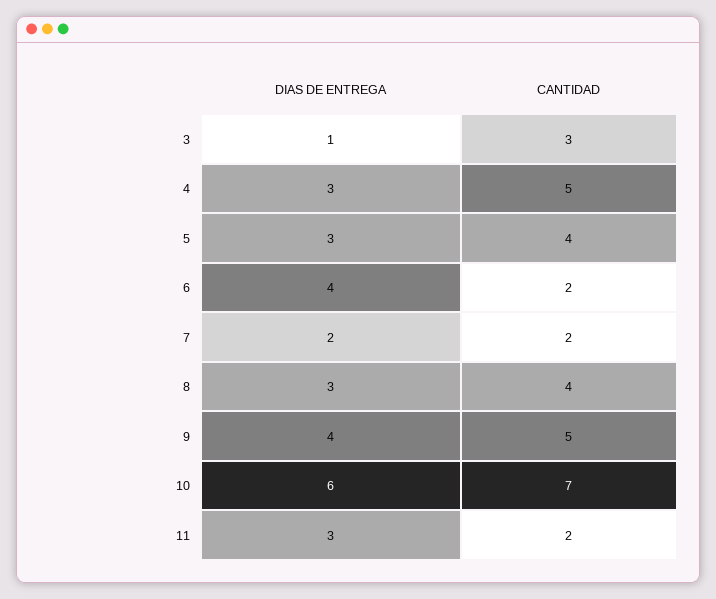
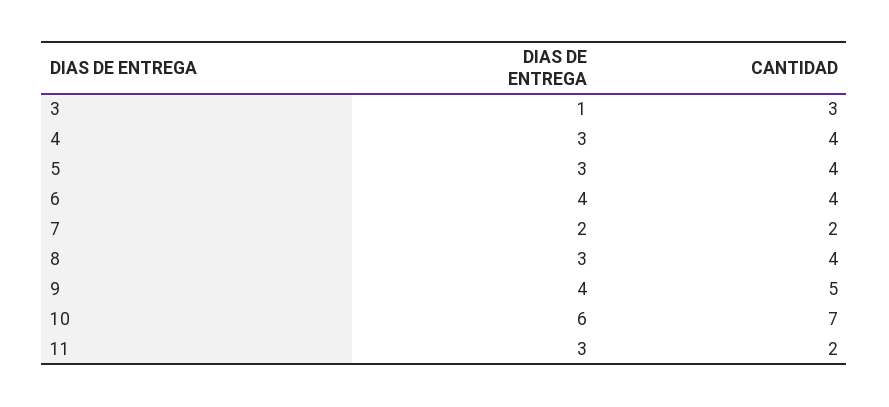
CANTIDAD, 4: 5 -> 4
CANTIDAD, 6: 2 -> 4

